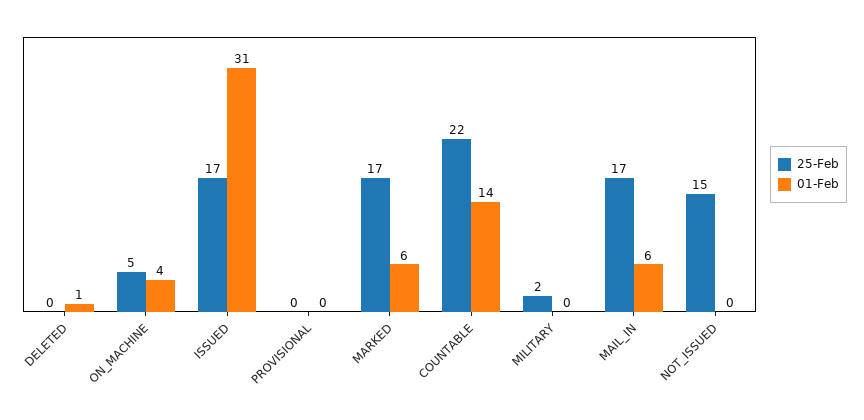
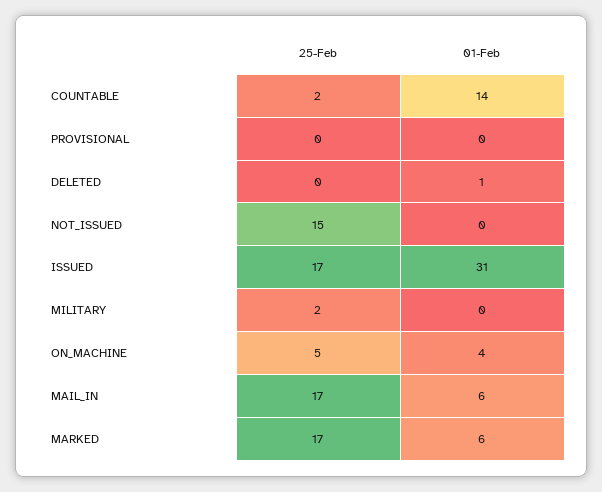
25-Feb, COUNTABLE: 22 -> 2

